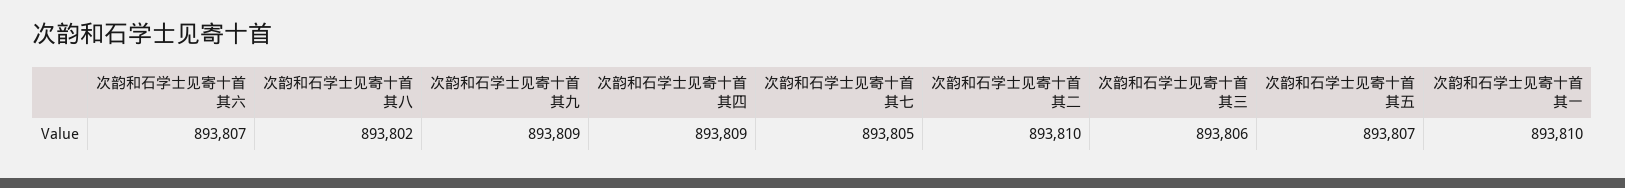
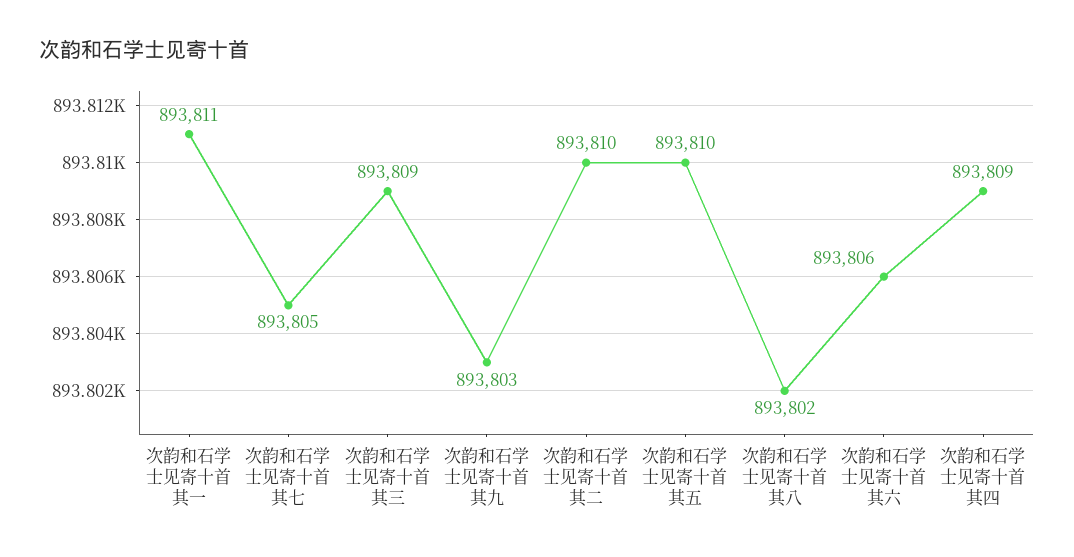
次韵和石学士见寄十首 其六: 893807 -> 893806
次韵和石学士见寄十首 其九: 893809 -> 893803
次韵和石学士见寄十首 其三: 893806 -> 893809
次韵和石学士见寄十首 其五: 893807 -> 893810
次韵和石学士见寄十首 其一: 893810 -> 893811

